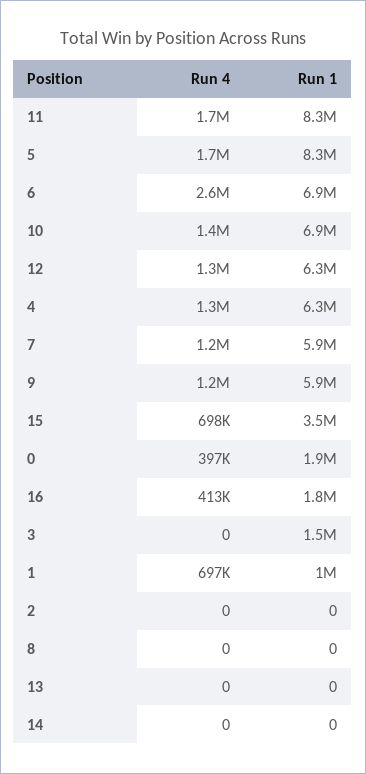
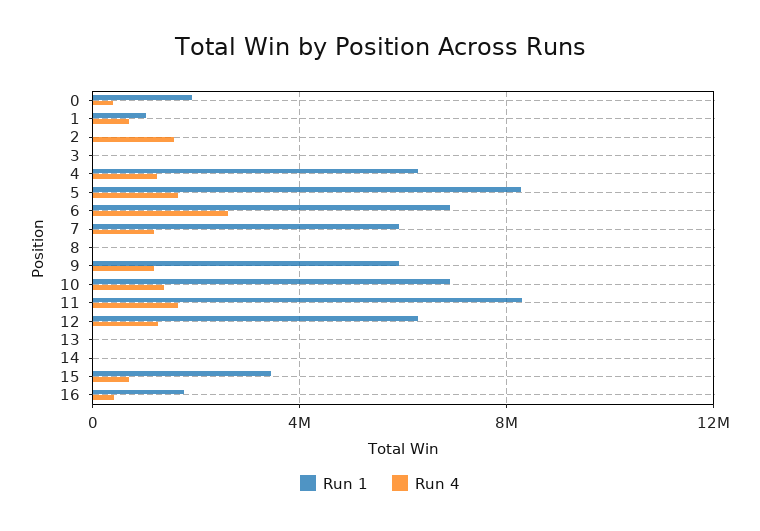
Run 1, 3: 1500000 -> 0
Run 4, 2: 0 -> 1500000

